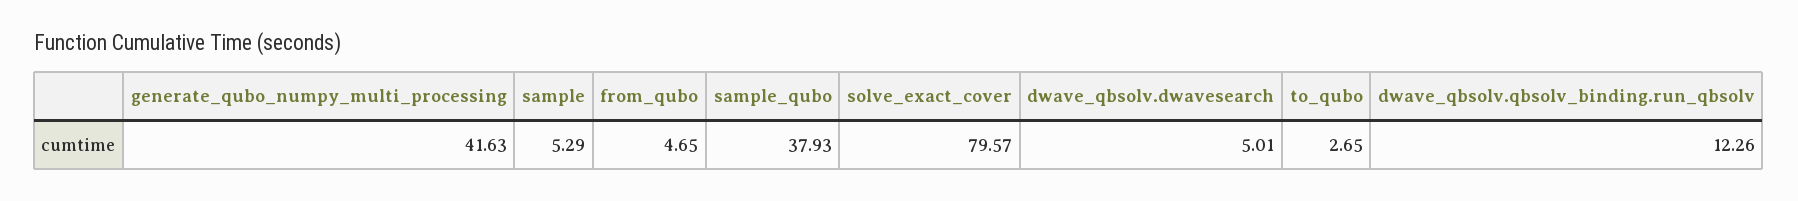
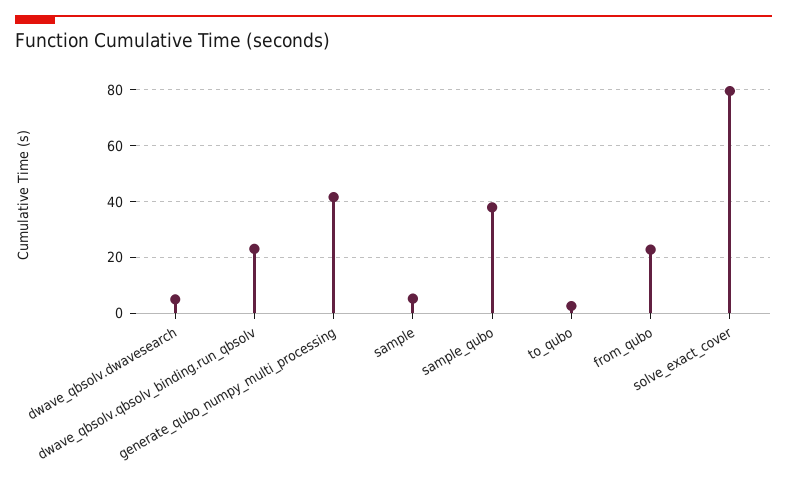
from_qubo: 4.65 -> 22.5
dwave_qbsolv.qbsolv_binding.run_qbsolv: 12.26 -> 22.5

